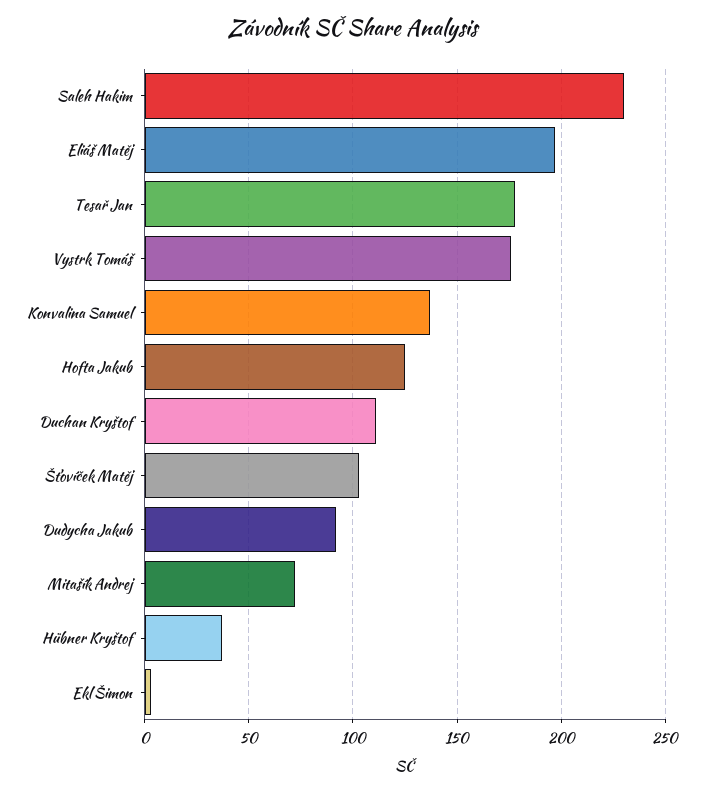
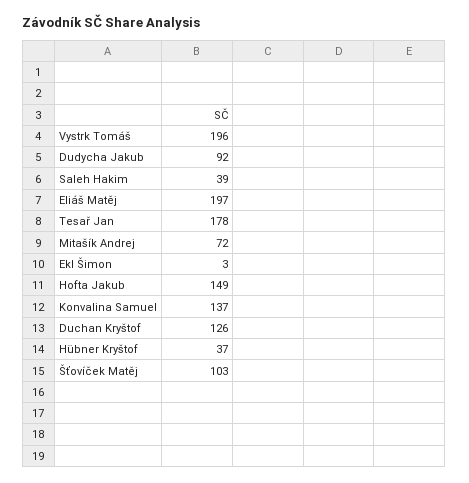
Saleh Hakim: 230 -> 39
Vystrk Tomáš: 175 -> 196
Hofta Jakub: 125 -> 149
Duchan Kryštof: 110 -> 126

